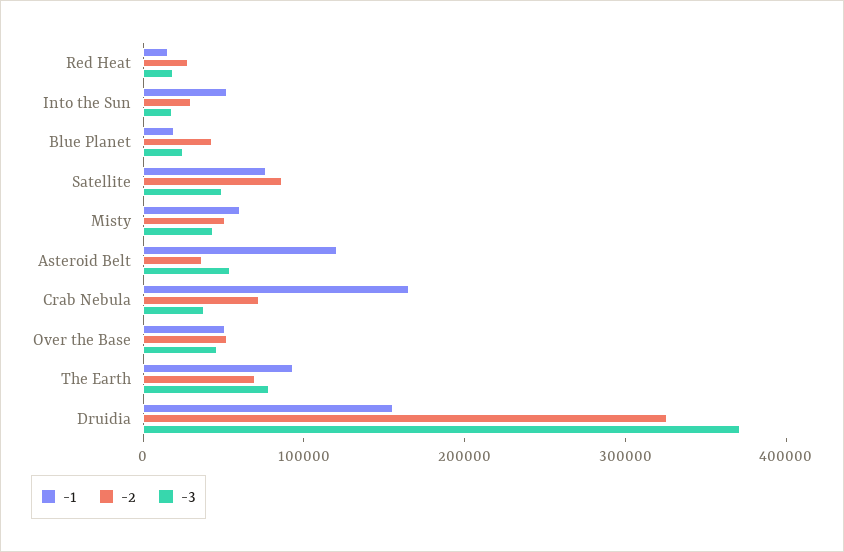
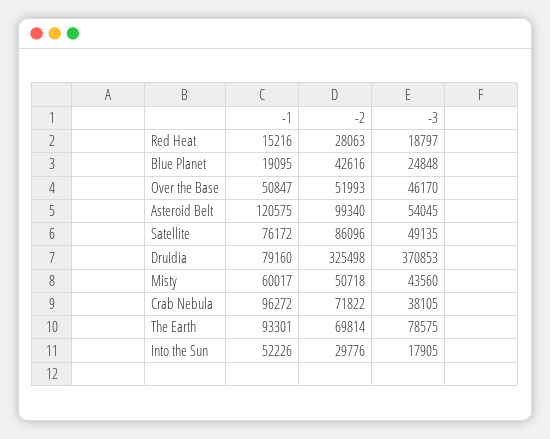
-2, Asteroid Belt: 40000 -> 99340
-1, Crab Nebula: 160000 -> 96272
-1, Druidia: 160000 -> 79160

